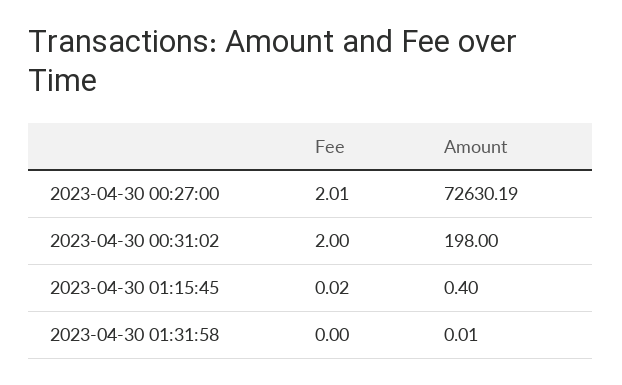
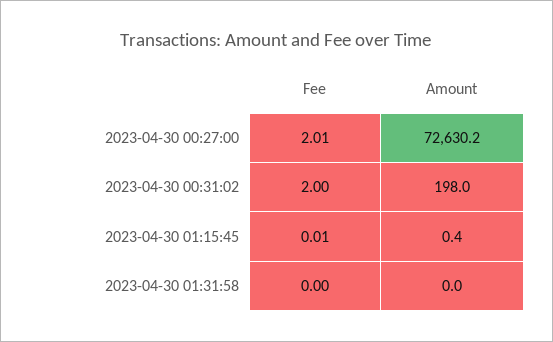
Fee, 2023-04-30 01:15:45: 0.02 -> 0.01

